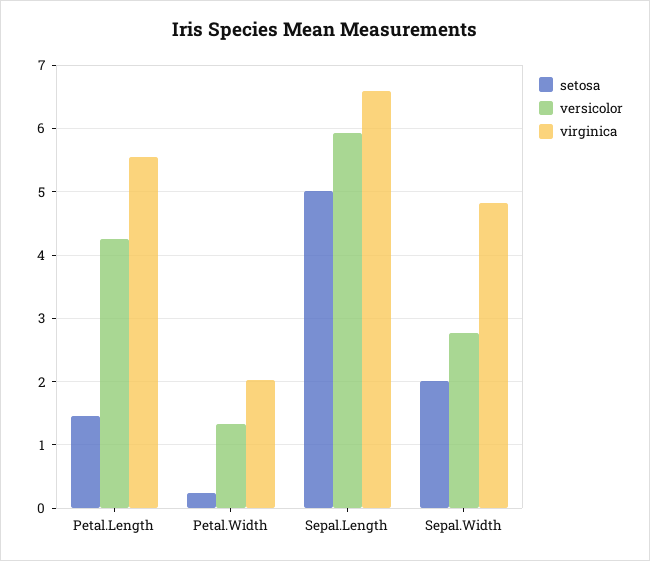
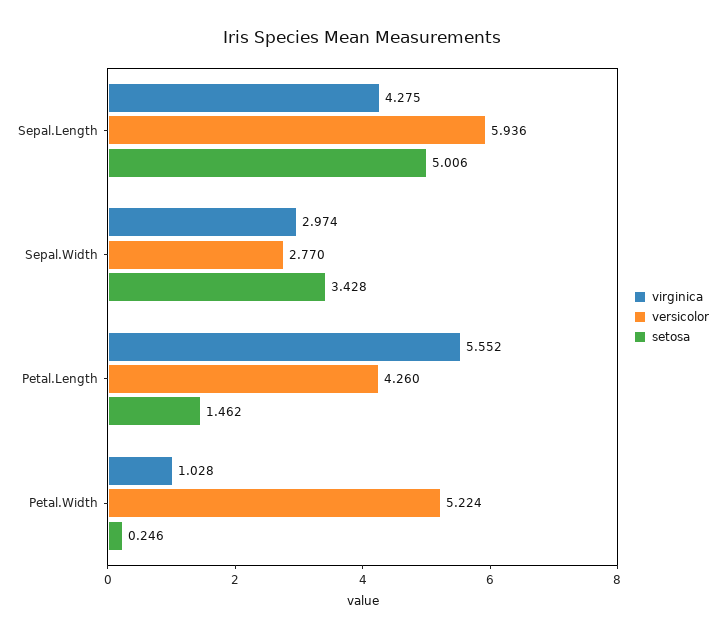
versicolor, Petal.Width: 1.3 -> 5.224
virginica, Petal.Width: 2 -> 1.028
virginica, Sepal.Length: 6.6 -> 4.275
setosa, Sepal.Width: 2 -> 3.428
virginica, Sepal.Width: 4.8 -> 2.974

